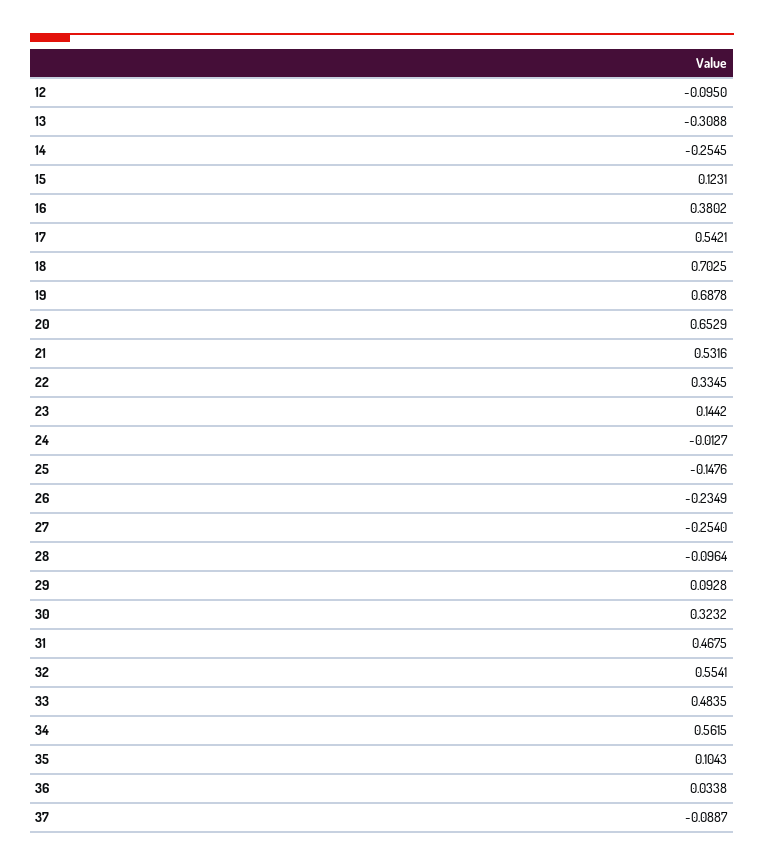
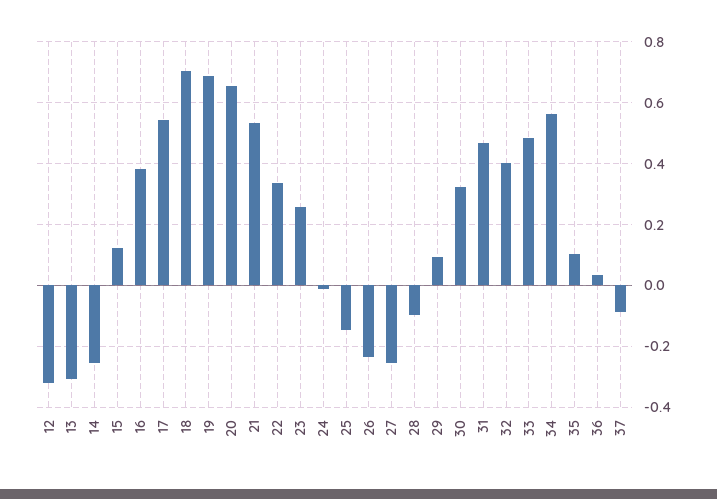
12: -0.095 -> -0.32
23: 0.1442 -> 0.26
32: 0.5541 -> 0.4

